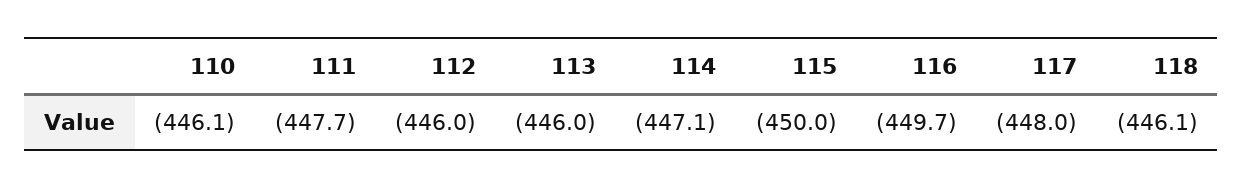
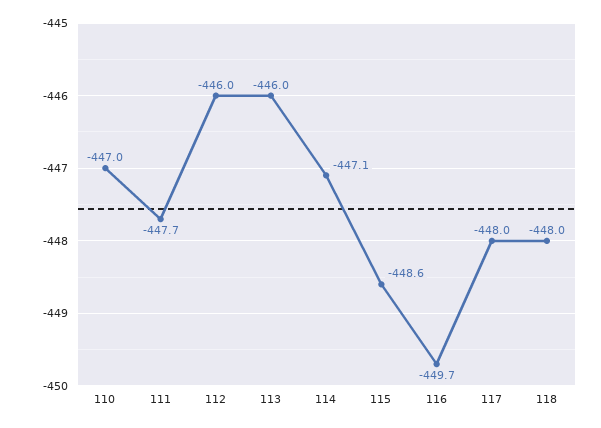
110: -446.1 -> -447
115: -450 -> -448.6
118: -446.1 -> -448

